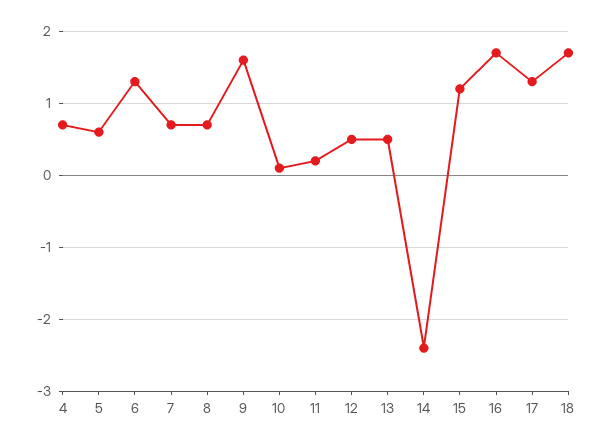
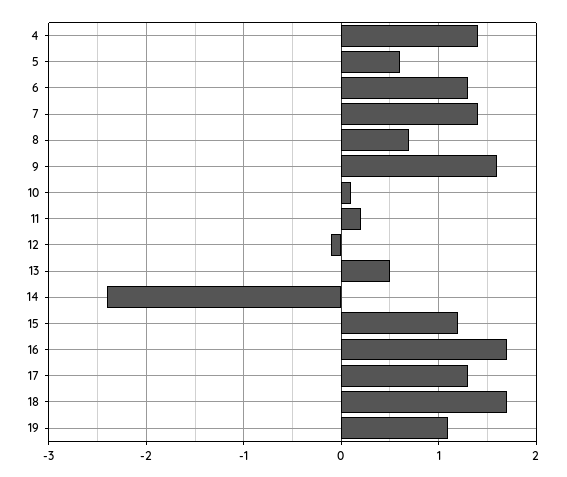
4: 0.7 -> 1.4
7: 0.7 -> 1.4
12: 0.5 -> -0.1
19: none -> 1.1

